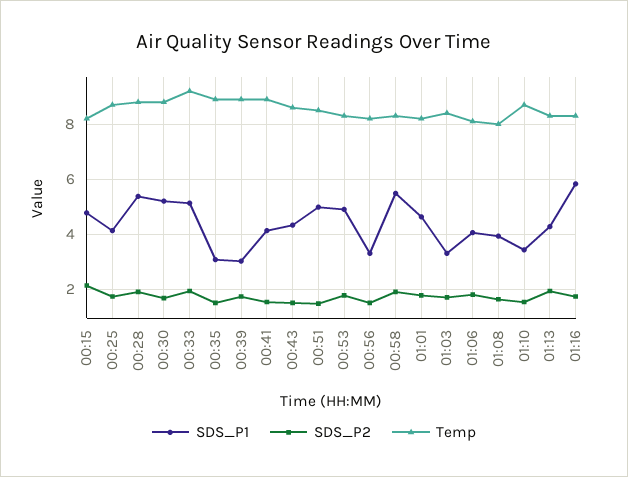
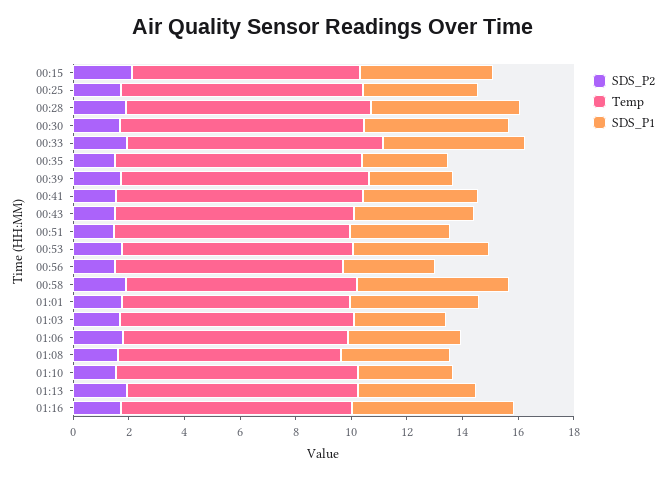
SDS_P1, 00:51: 5 -> 3.5

